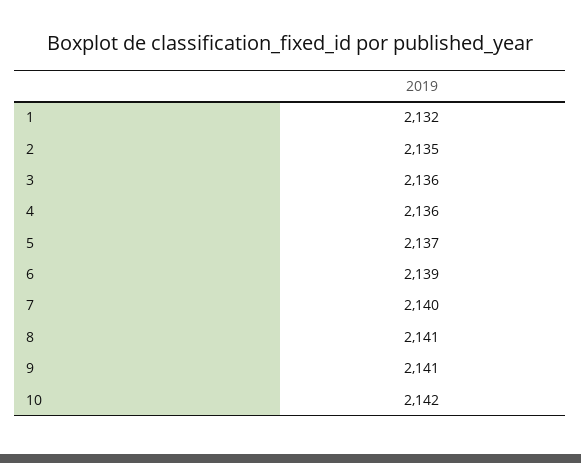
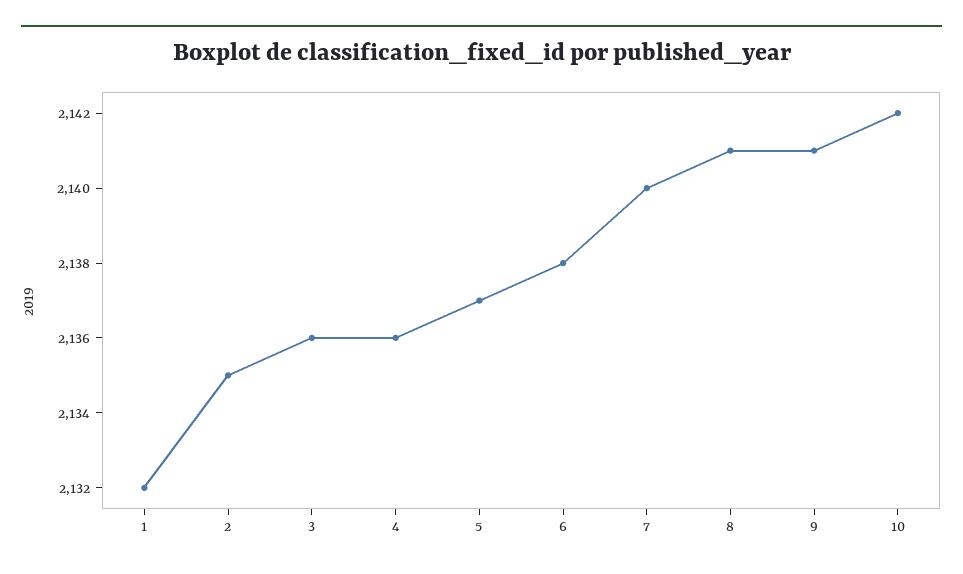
6: 2139 -> 2138

